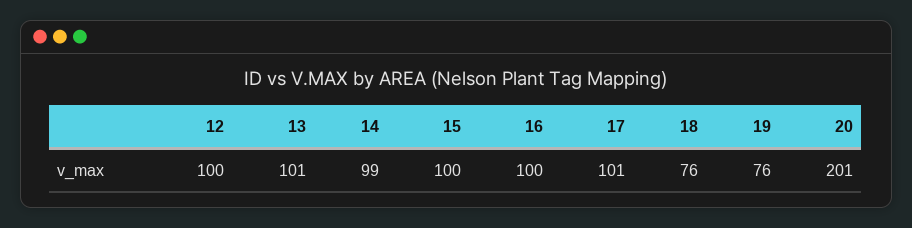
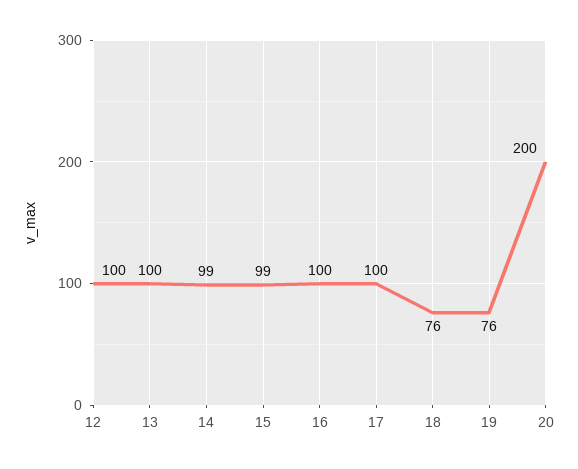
13: 101 -> 100
15: 100 -> 99
17: 101 -> 100
20: 201 -> 200

